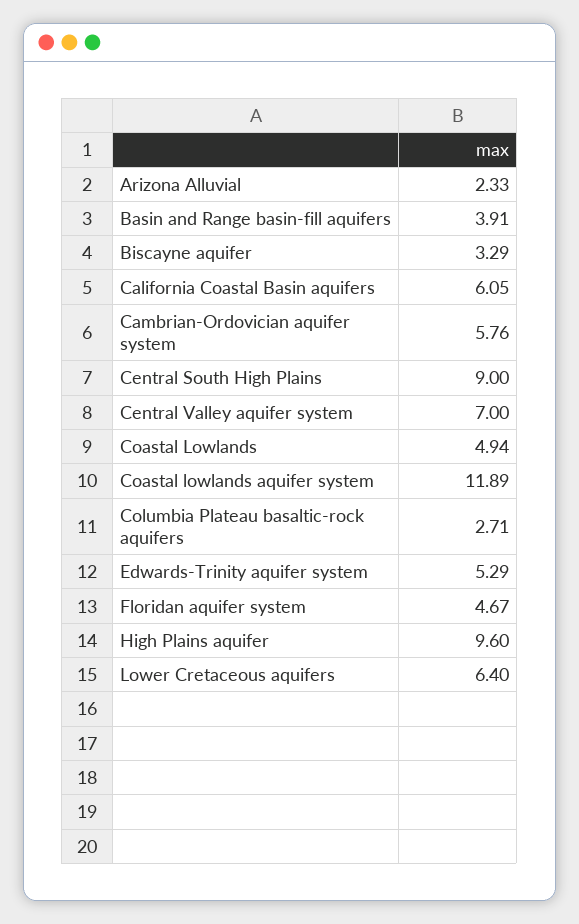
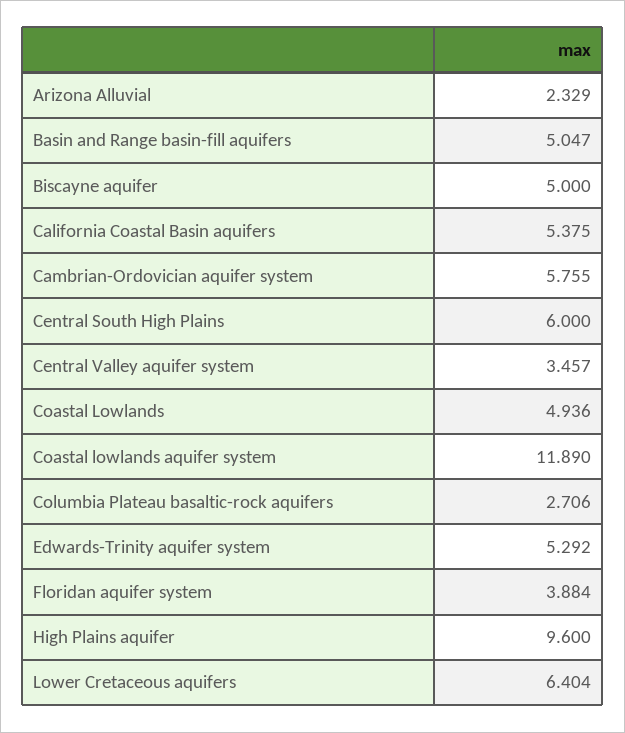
Basin and Range basin-fill aquifers: 3.91 -> 5.047
Biscayne aquifer: 3.29 -> 5
California Coastal Basin aquifers: 6.05 -> 5.375
Central South High Plains: 9 -> 6
Central Valley aquifer system: 7 -> 3.457
Floridan aquifer system: 4.67 -> 3.884

